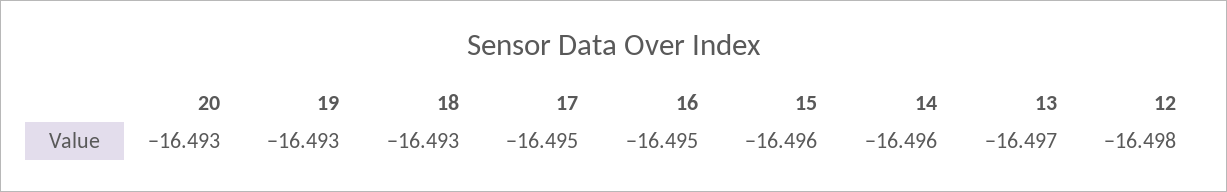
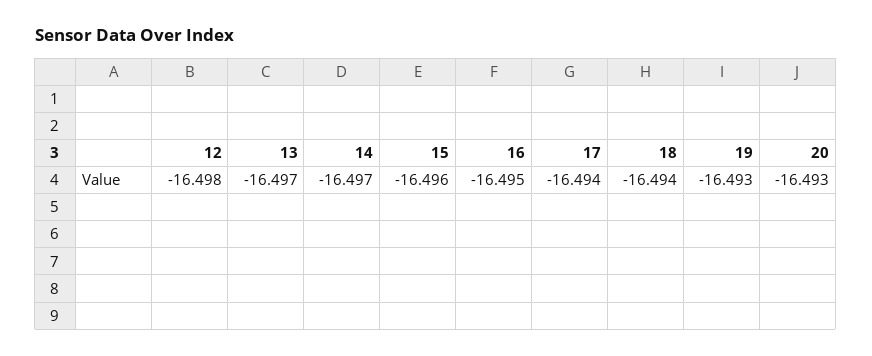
18: -16.493 -> -16.494
17: -16.495 -> -16.494
14: -16.496 -> -16.497

